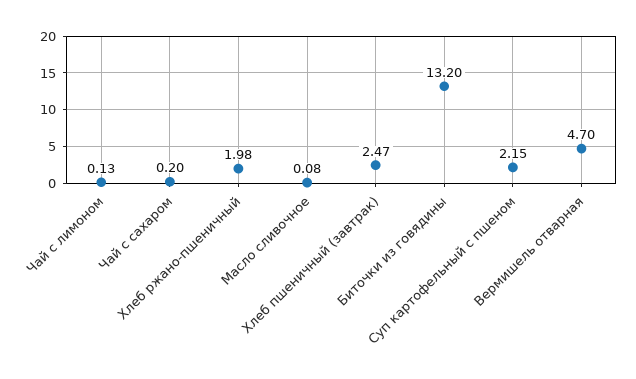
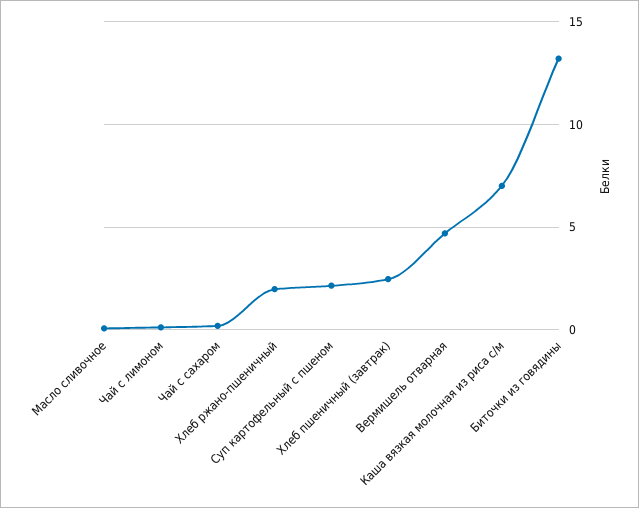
Каша вязкая молочная из риса с/м: none -> 7

